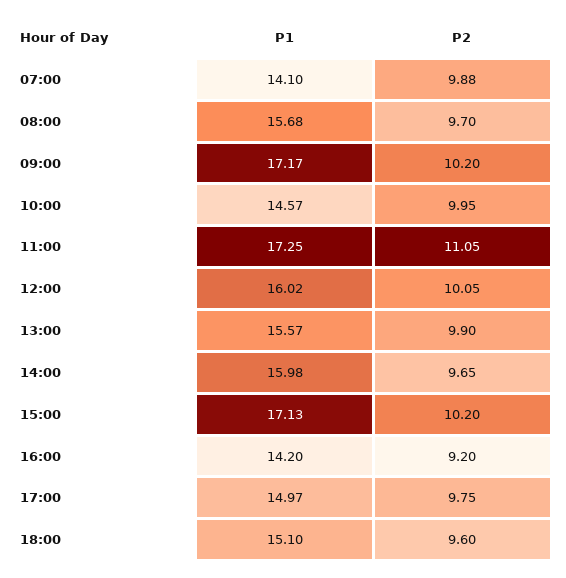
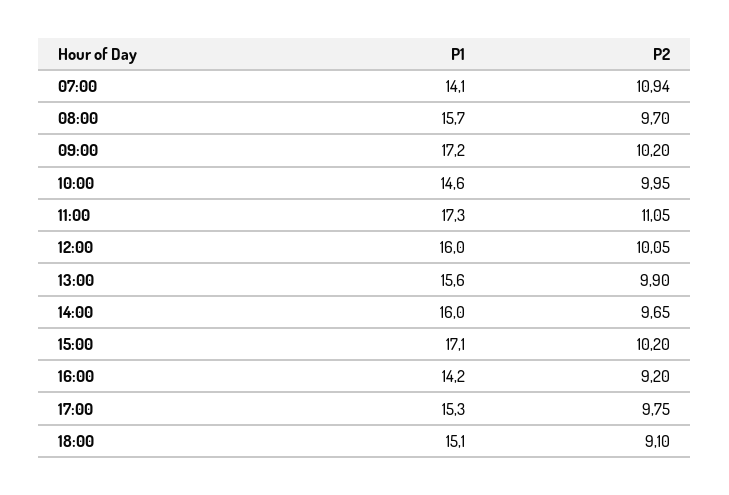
P2, 07:00: 9.88 -> 10.94
P1, 17:00: 14.97 -> 15.3
P2, 18:00: 9.6 -> 9.1

